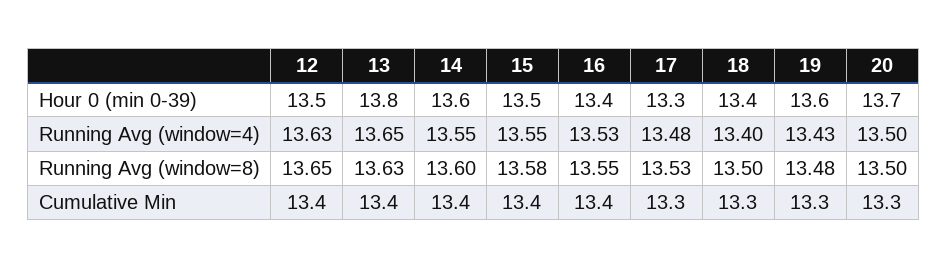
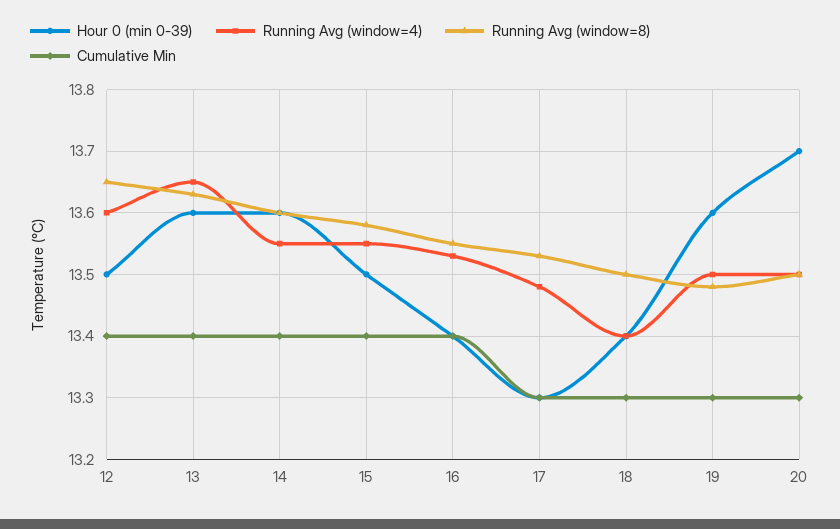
Hour 0 (min 0-39), 13: 13.8 -> 13.6
Running Avg (window=4), 12: 13.63 -> 13.6
Running Avg (window=4), 19: 13.43 -> 13.5

